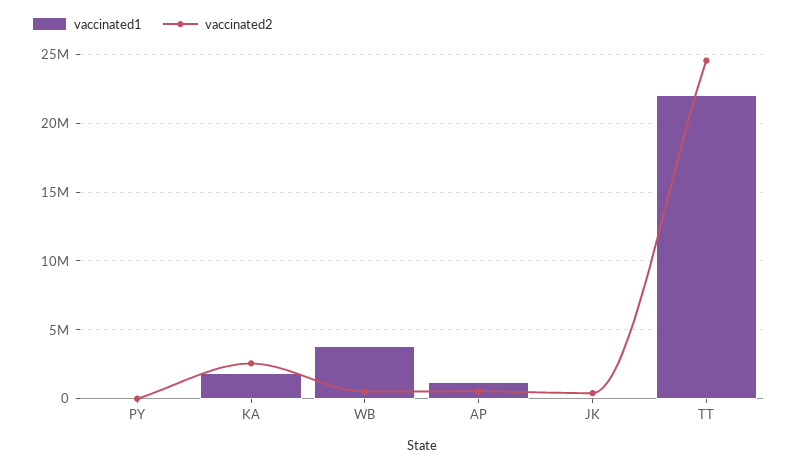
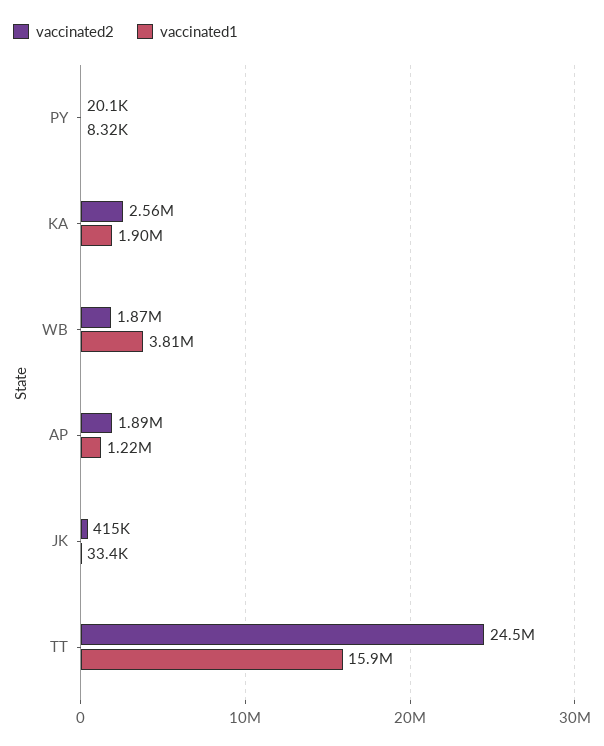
vaccinated2, WB: 500000 -> 1870000
vaccinated2, AP: 500000 -> 1890000
vaccinated1, TT: 22000000 -> 15900000

